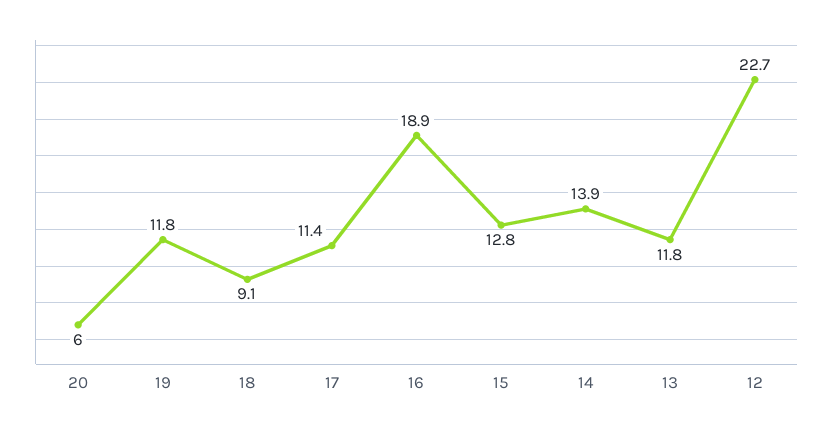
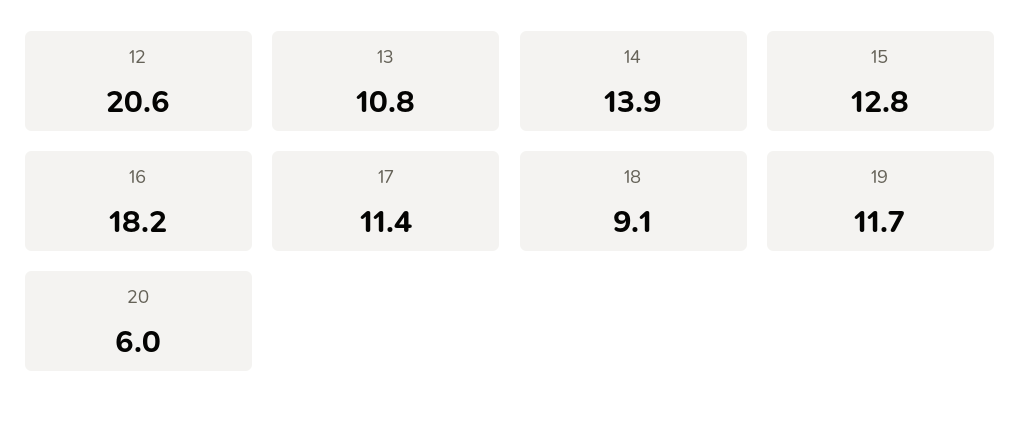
19: 11.8 -> 11.7
16: 18.9 -> 18.2
13: 11.8 -> 10.8
12: 22.7 -> 20.6

